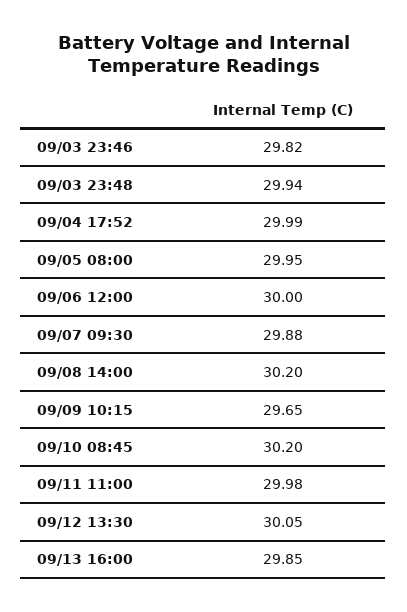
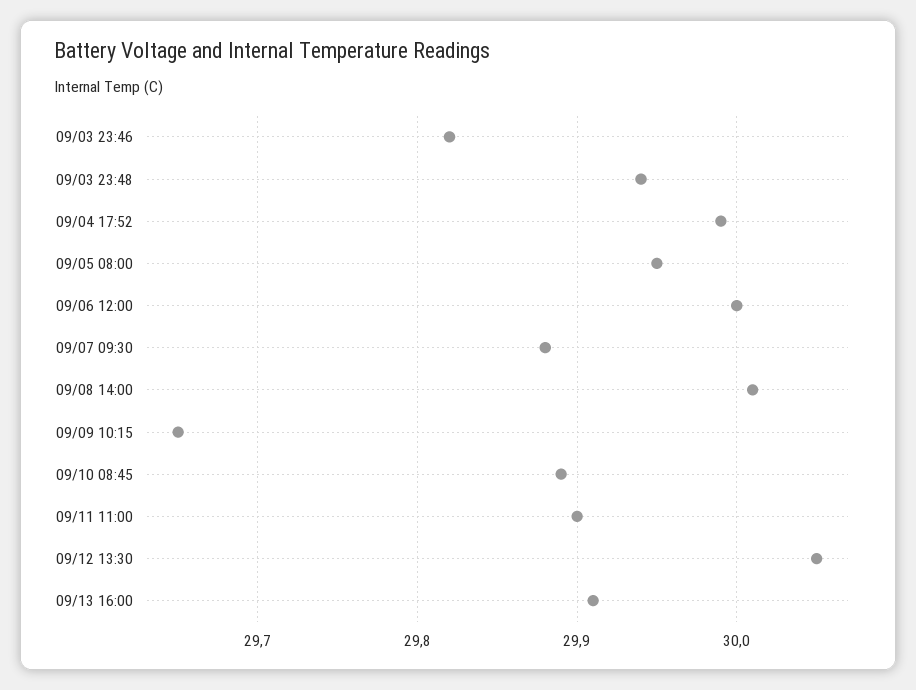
09/08 14:00: 30.2 -> 30.01
09/10 08:45: 30.2 -> 29.89
09/11 11:00: 29.98 -> 29.9
09/13 16:00: 29.85 -> 29.91

